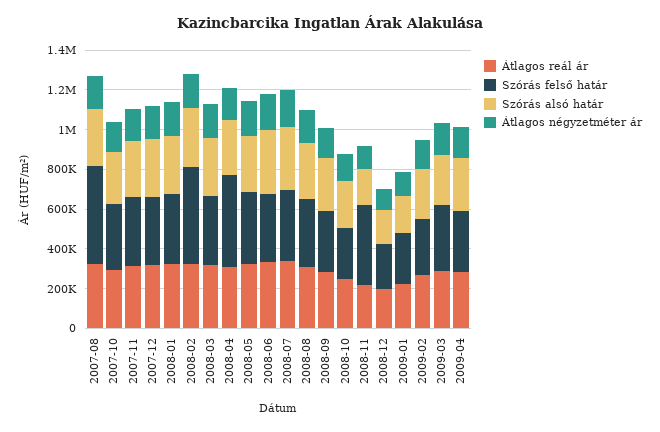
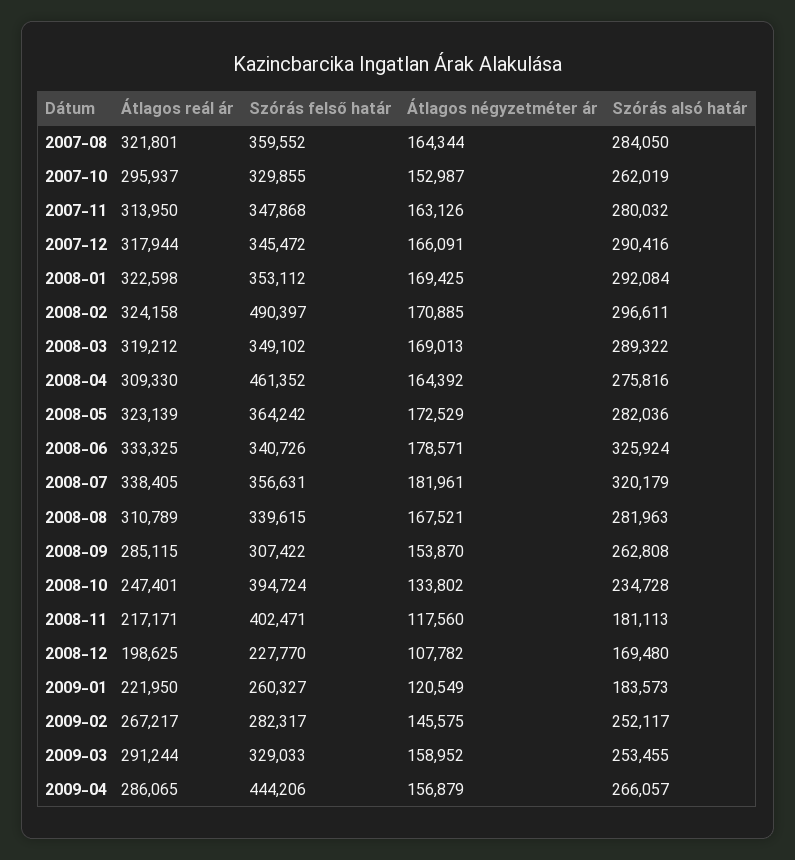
Szórás felső határ, 2007-08: 500000 -> 359552
Szórás felső határ, 2008-10: 250000 -> 394724
Szórás felső határ, 2009-04: 300000 -> 444206

